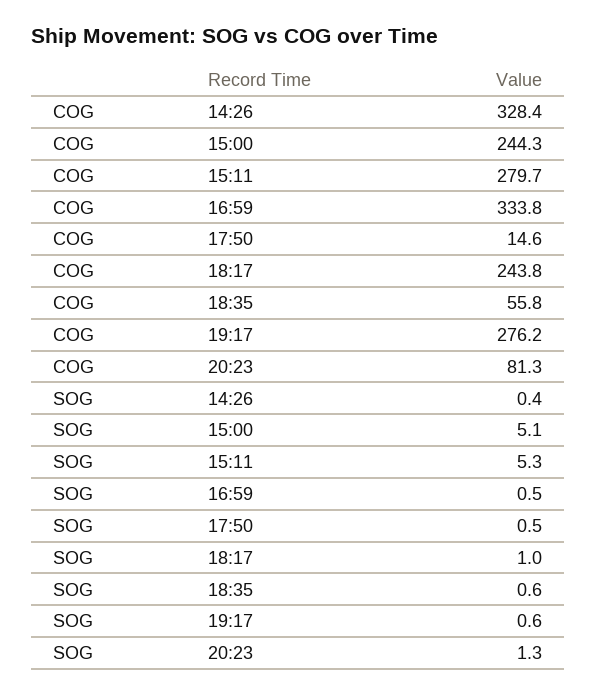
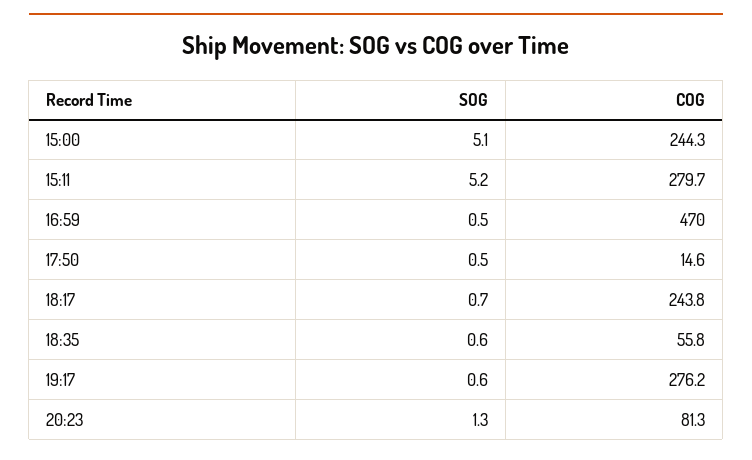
COG, 14:26: 328.4 -> none
COG, 16:59: 333.8 -> 470
SOG, 14:26: 0.4 -> none
SOG, 15:11: 5.3 -> 5.2
SOG, 18:17: 1 -> 0.7

